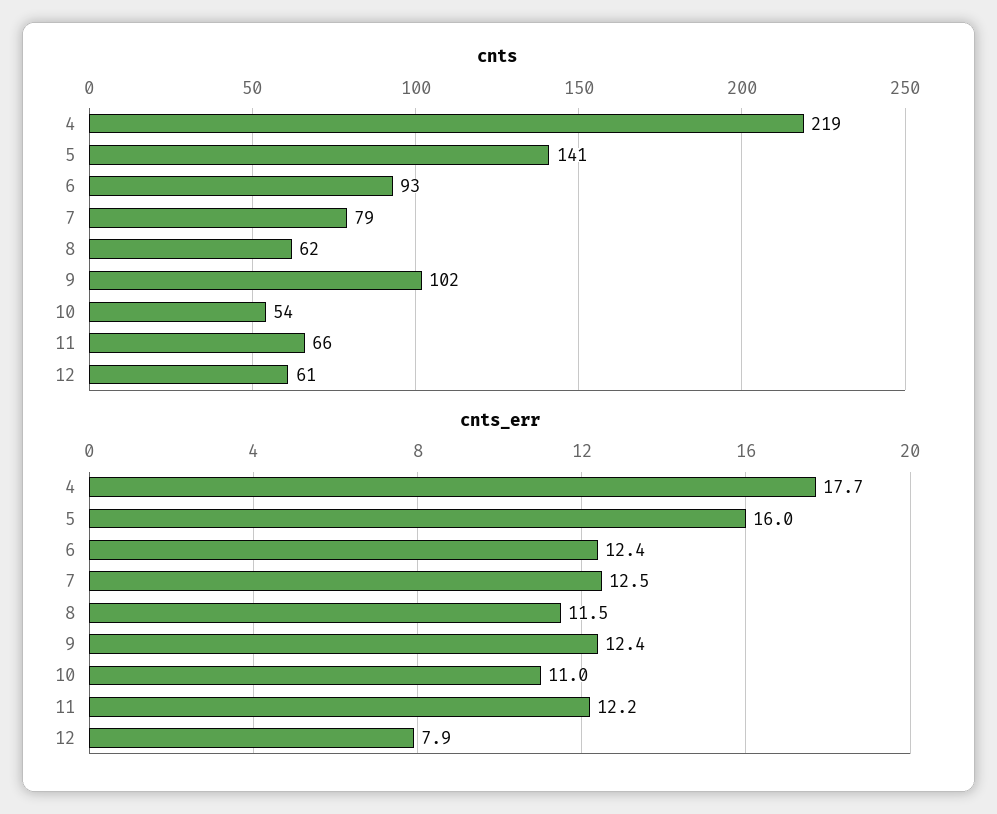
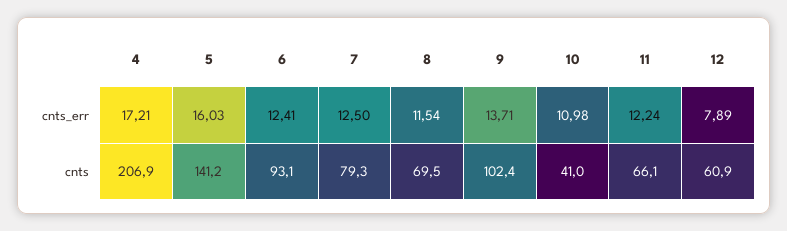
cnts, 4: 219 -> 206.9
cnts, 8: 62 -> 69.5
cnts, 10: 54 -> 41
cnts_err, 4: 17.7 -> 17.21
cnts_err, 9: 12.4 -> 13.71

